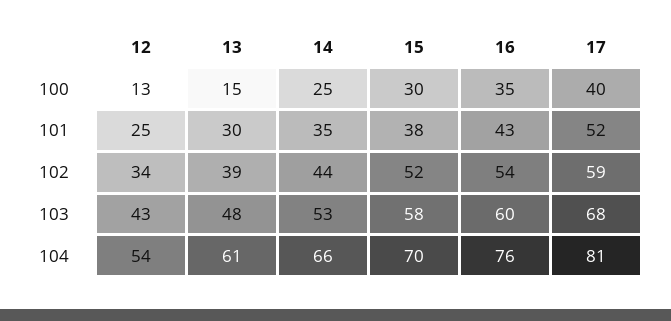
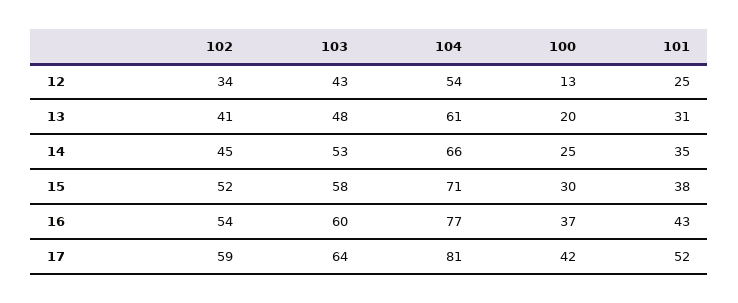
13, 100: 15 -> 20
16, 100: 35 -> 37
17, 100: 40 -> 42
13, 101: 30 -> 31
13, 102: 39 -> 41
14, 102: 44 -> 45
17, 103: 68 -> 64
15, 104: 70 -> 71
16, 104: 76 -> 77

